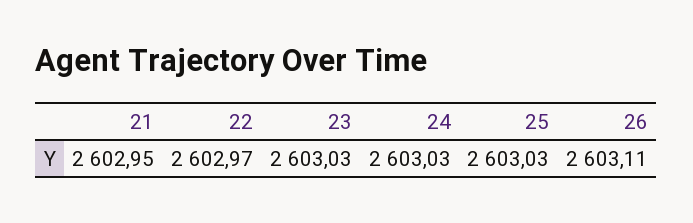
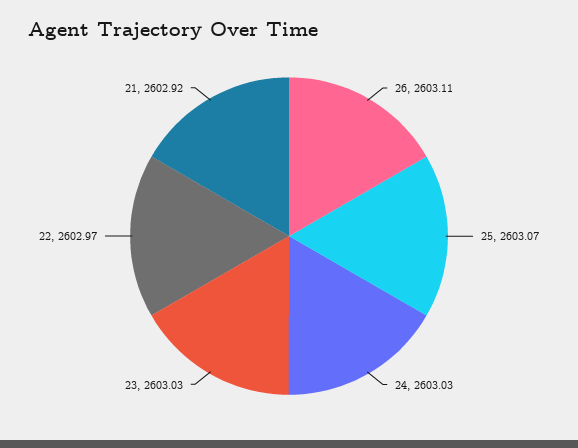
21: 2602.95 -> 2602.92
25: 2603.03 -> 2603.07

